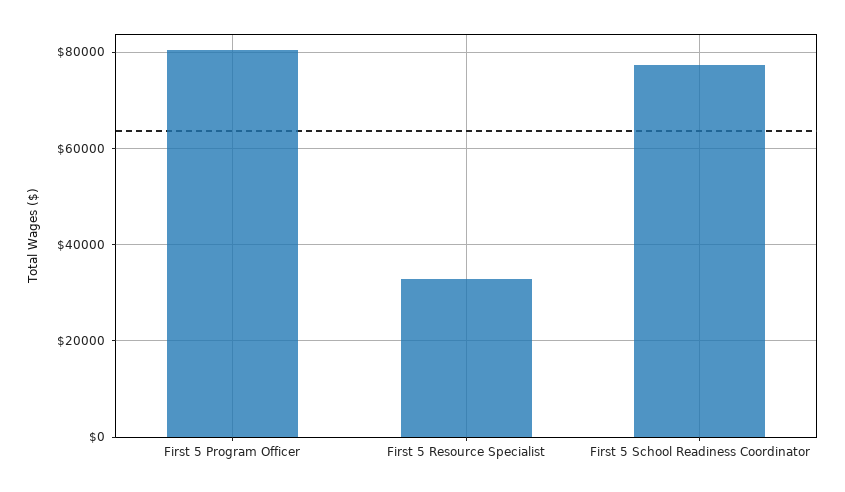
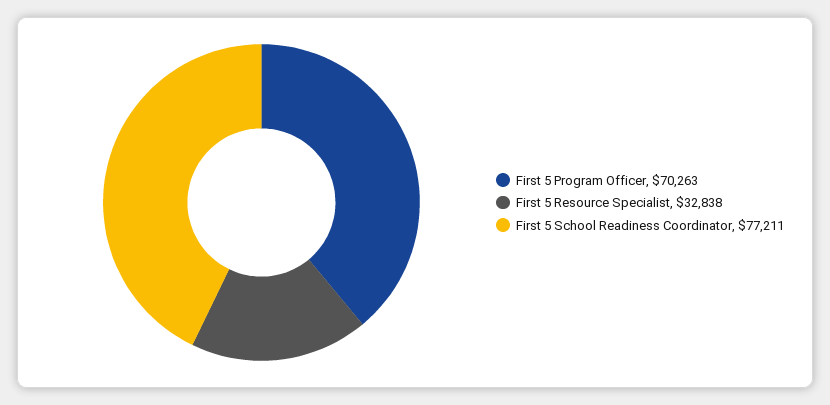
First 5 Program Officer: 80000 -> 70263

